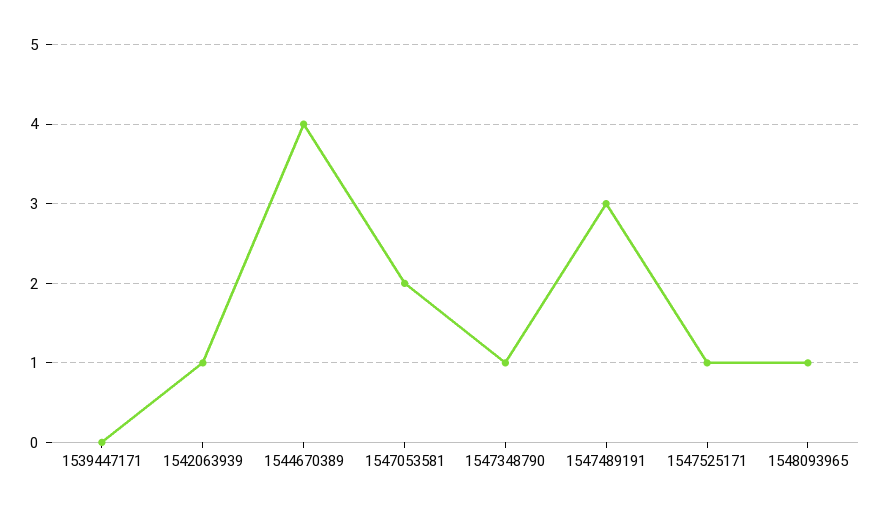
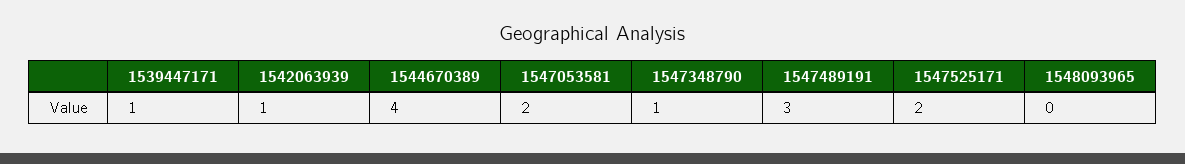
1539447171: 0 -> 1
1547525171: 1 -> 2
1548093965: 1 -> 0

